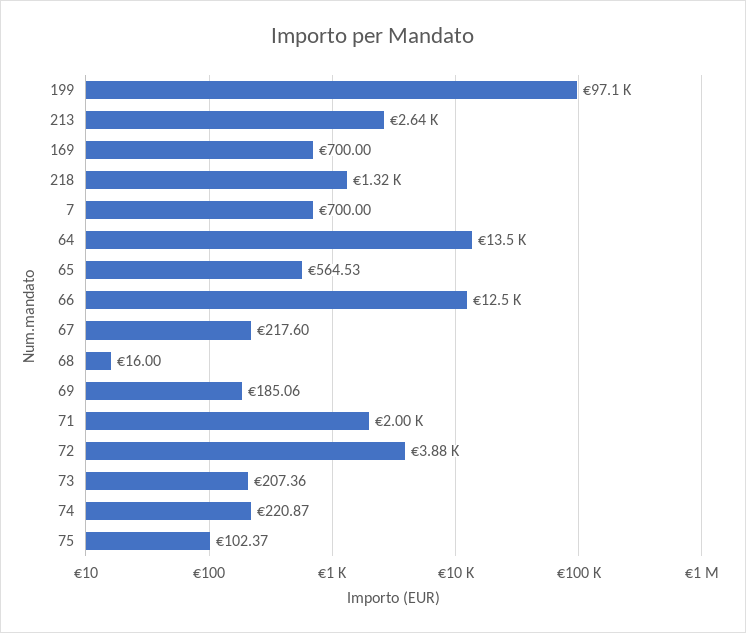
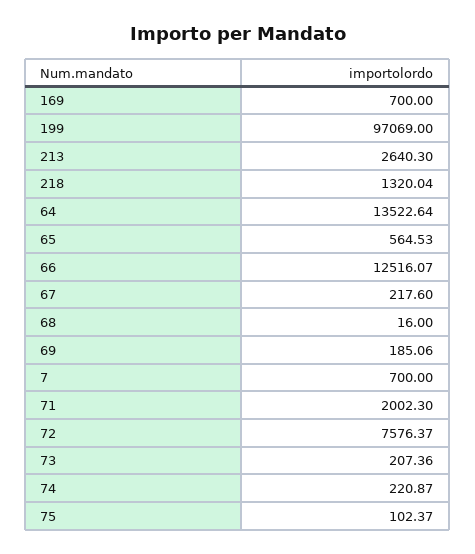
72: 3880 -> 7576.37

